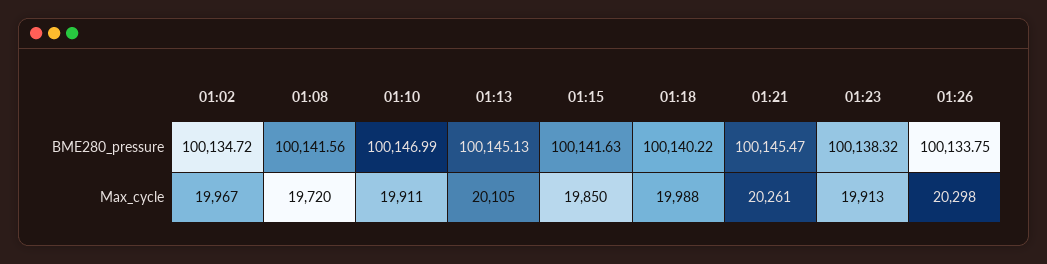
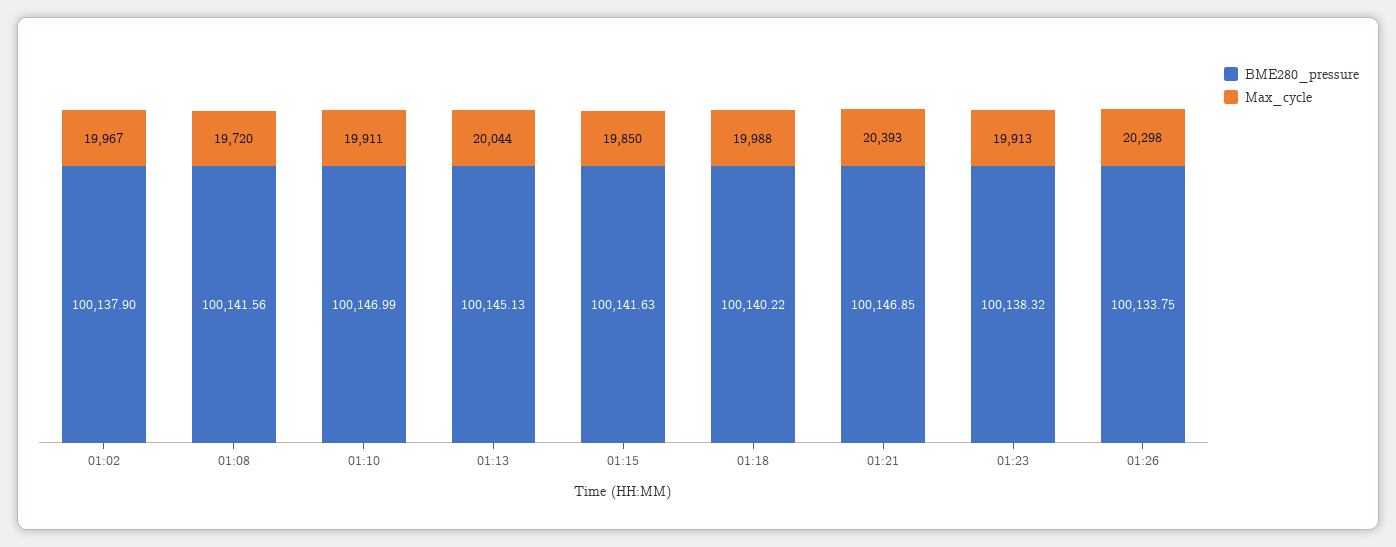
BME280_pressure, 01:02: 100134.72 -> 100137.9
BME280_pressure, 01:21: 100145.47 -> 100146.85
Max_cycle, 01:13: 20105 -> 20044
Max_cycle, 01:21: 20261 -> 20393

